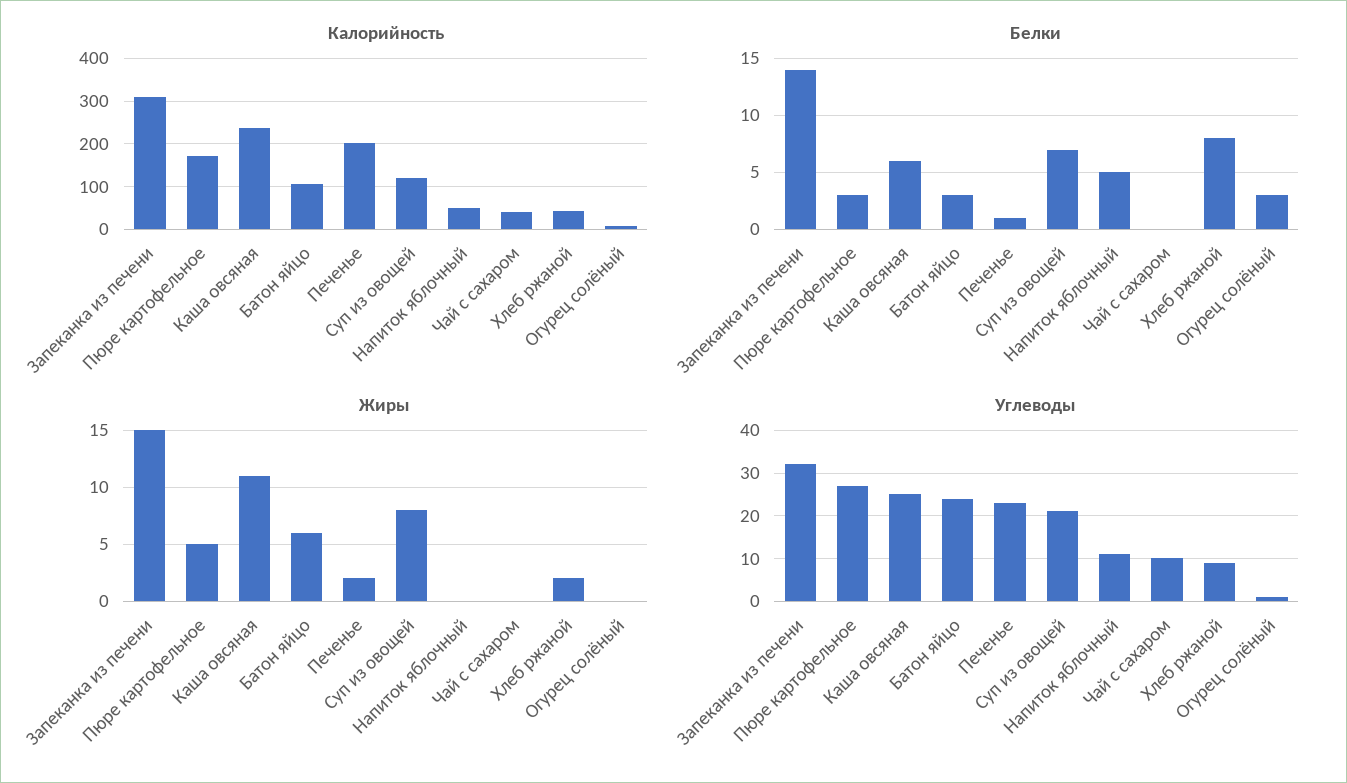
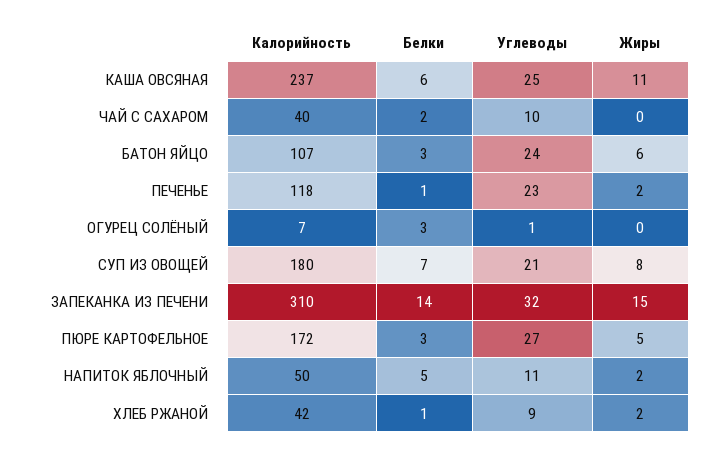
Калорийность, Печенье: 200 -> 118
Калорийность, Суп из овощей: 120 -> 180
Белки, Чай с сахаром: 0 -> 2
Белки, Хлеб ржаной: 8 -> 1
Жиры, Напиток яблочный: 0 -> 2

